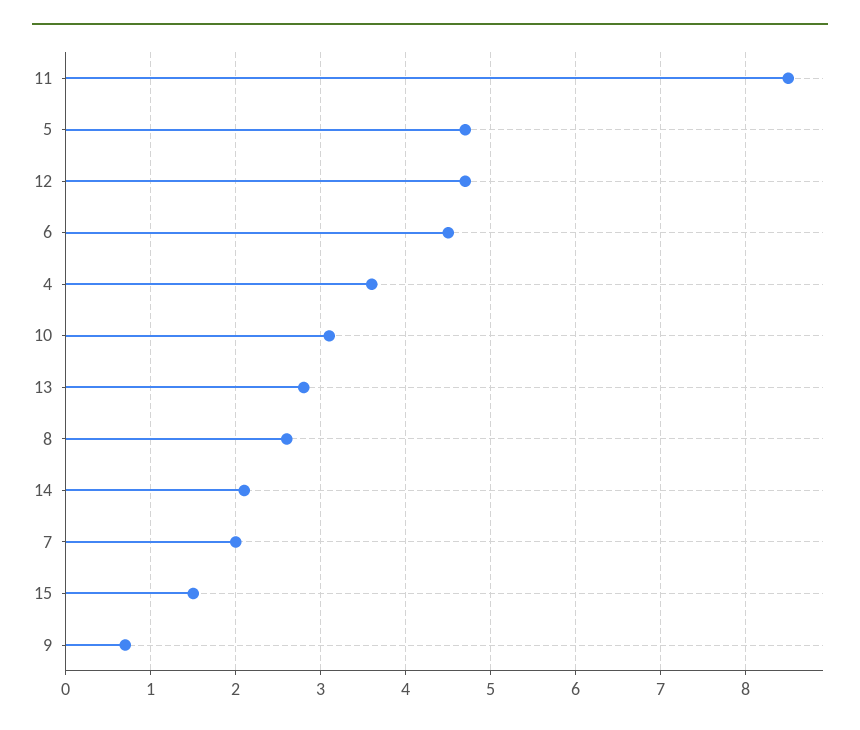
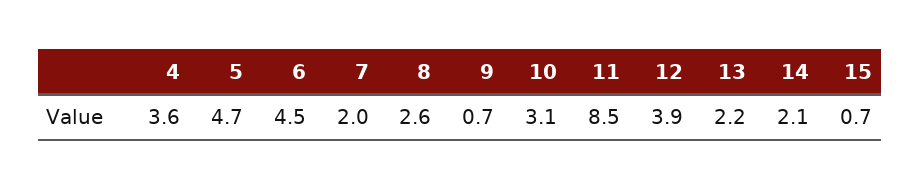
12: 4.7 -> 3.9
13: 2.8 -> 2.2
15: 1.5 -> 0.7

